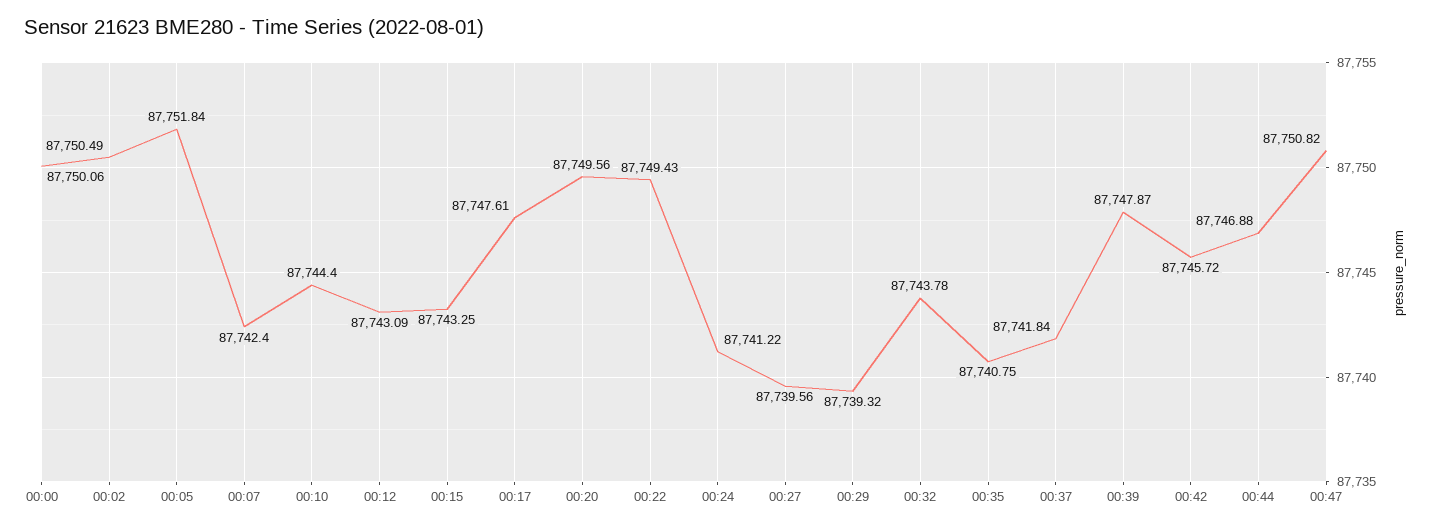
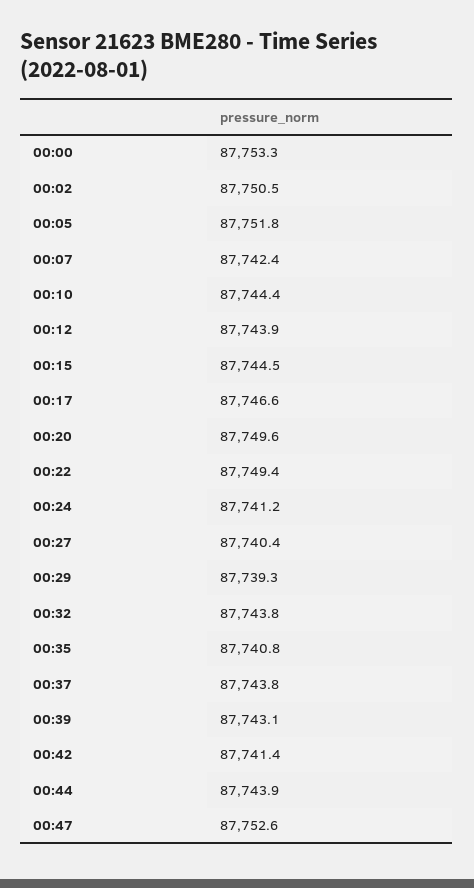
00:00: 87750.06 -> 87753.3
00:12: 87743.09 -> 87743.9
00:15: 87743.25 -> 87744.5
00:17: 87747.61 -> 87746.6
00:27: 87739.56 -> 87740.4
00:37: 87741.84 -> 87743.8
00:39: 87747.87 -> 87743.1
00:42: 87745.72 -> 87741.4
00:44: 87746.88 -> 87743.9
00:47: 87750.82 -> 87752.6

